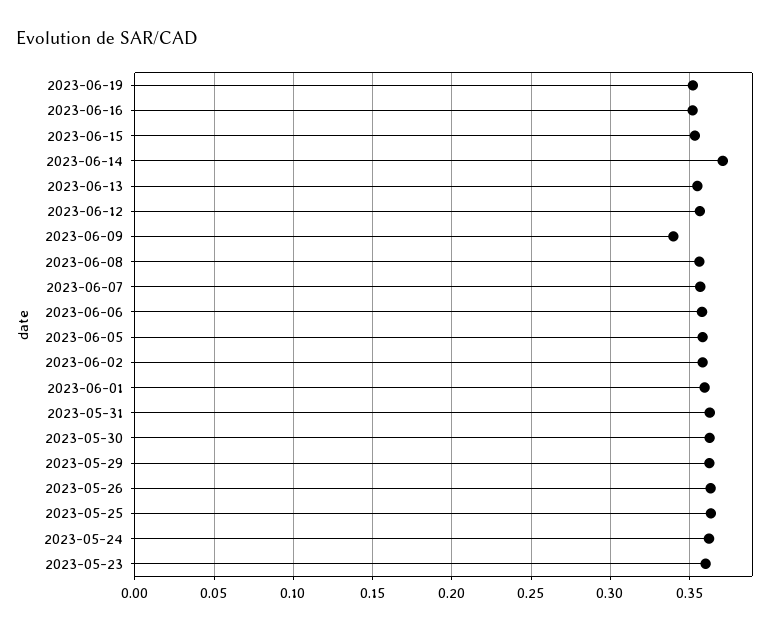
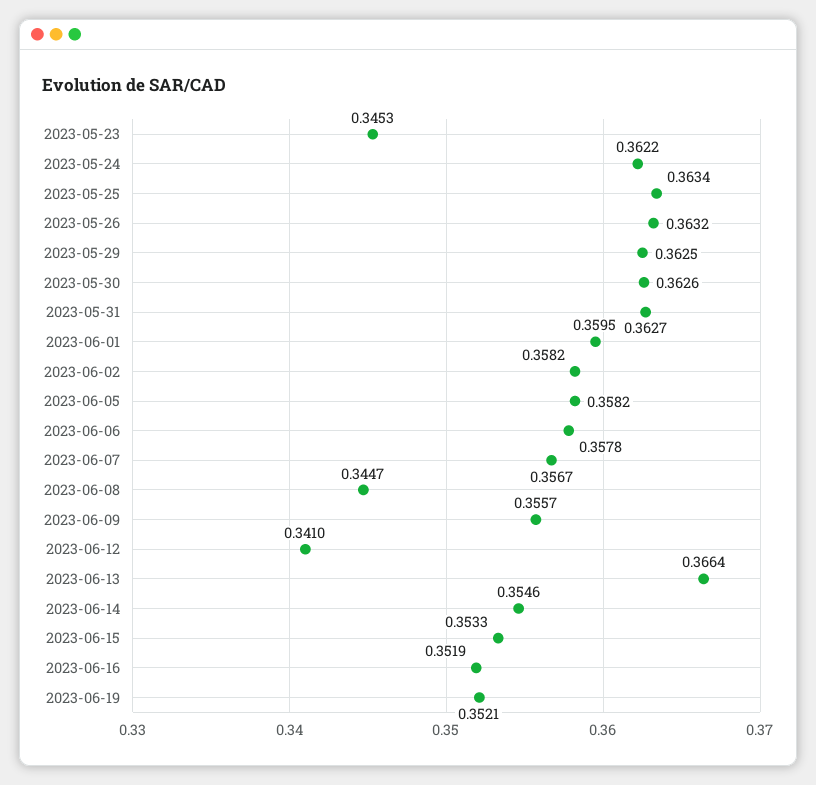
2023-06-14: 0.37 -> 0.3546
2023-06-13: 0.355 -> 0.3664
2023-06-12: 0.355 -> 0.341
2023-06-09: 0.34 -> 0.3557
2023-06-08: 0.355 -> 0.3447
2023-05-23: 0.36 -> 0.3453

